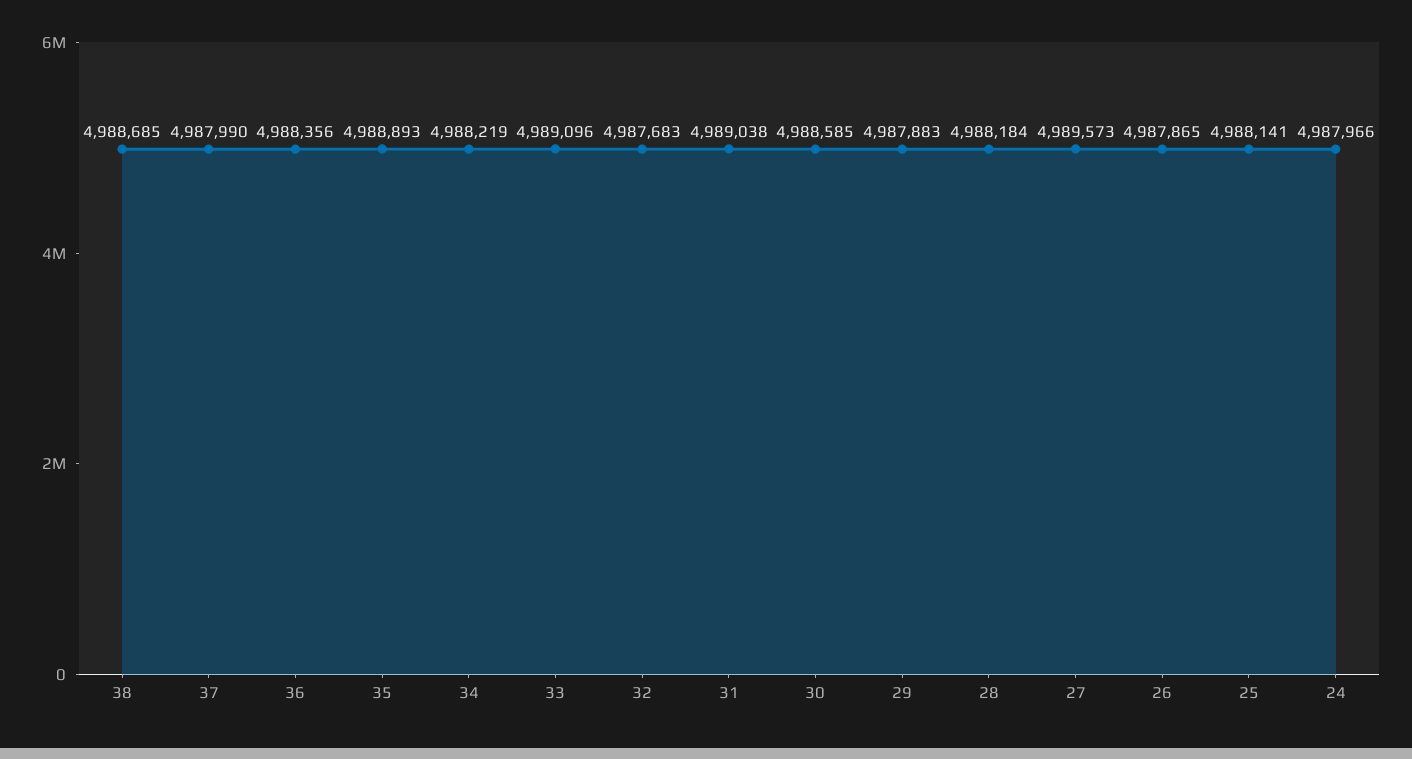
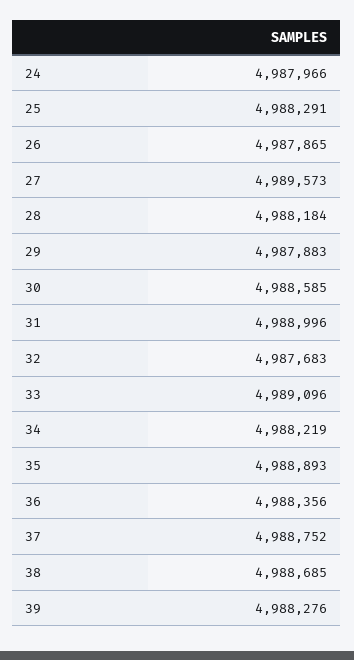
37: 4987990 -> 4988752
31: 4989038 -> 4988996
25: 4988141 -> 4988291
39: none -> 4988276

